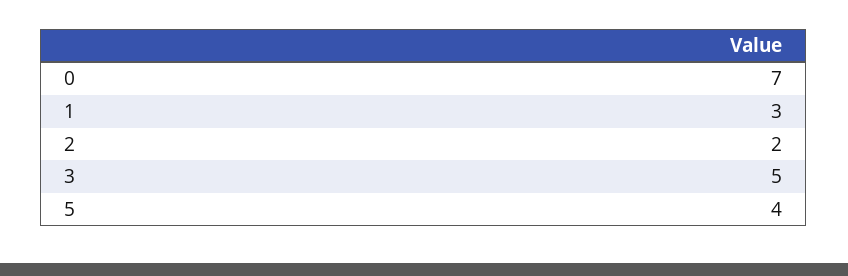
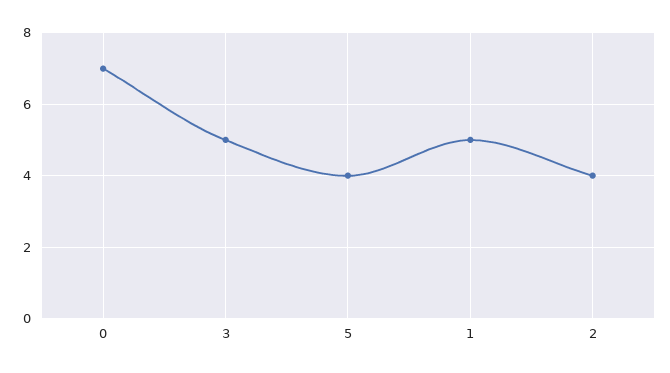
1: 3 -> 5
2: 2 -> 4

